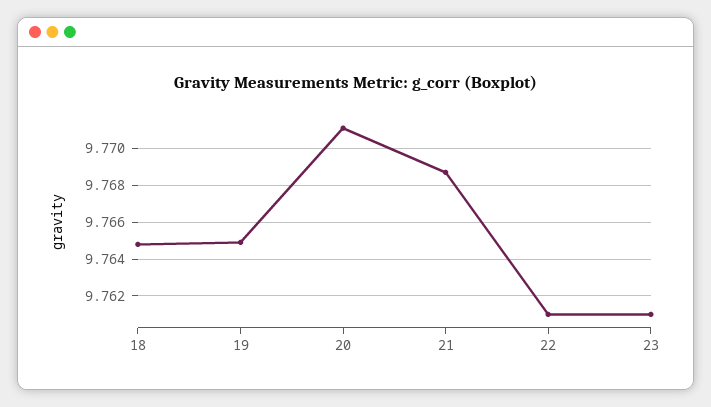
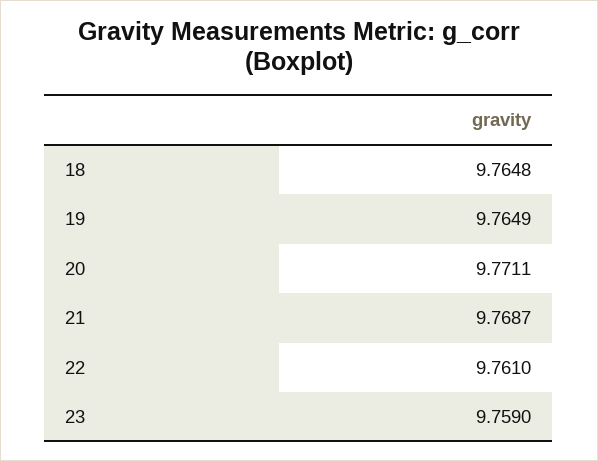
23: 9.761 -> 9.759

